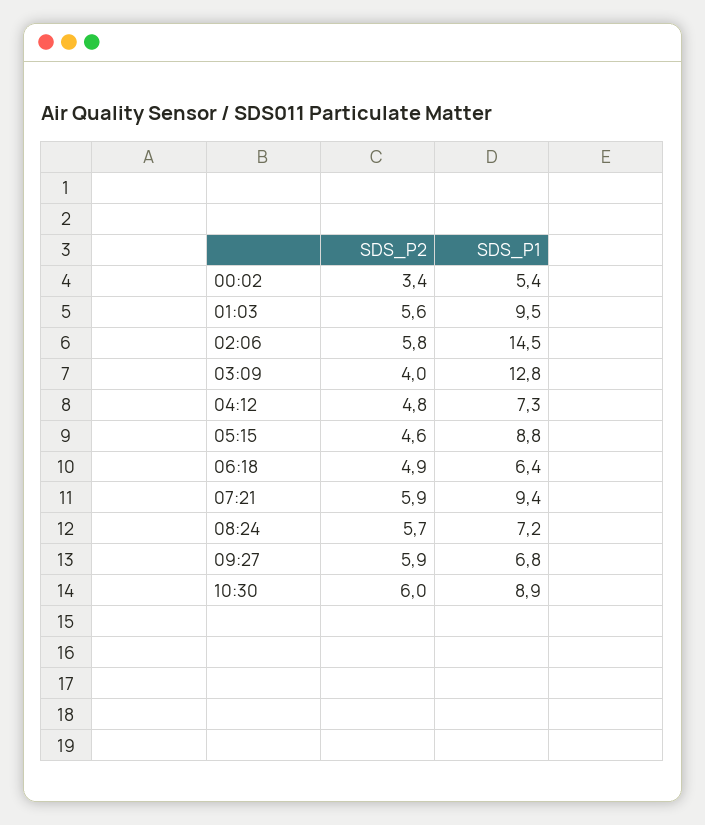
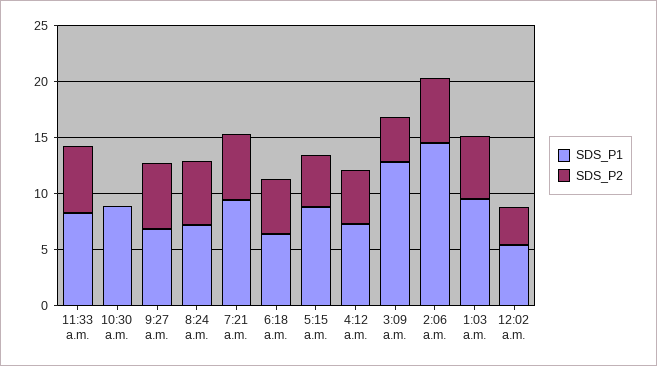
SDS_P2, 10:30: 6 -> 0
SDS_P1, 11:33 a.m.: none -> 8
SDS_P2, 11:33 a.m.: none -> 6

